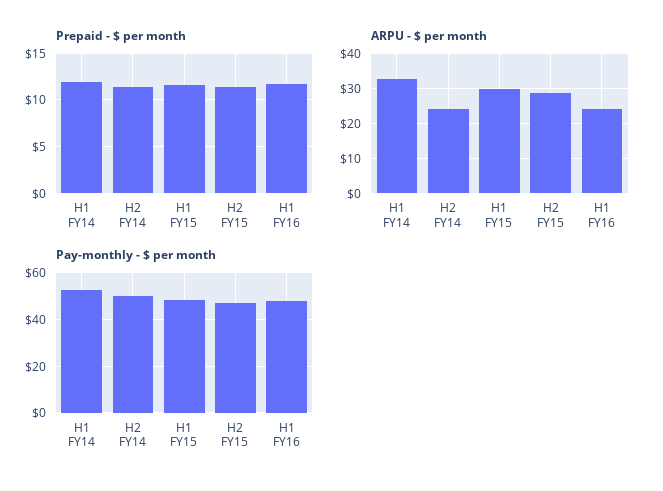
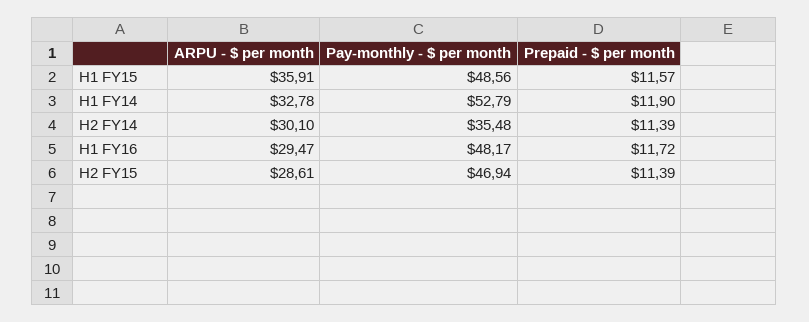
ARPU - $ per month, H2 FY14: 24 -> 30.1
ARPU - $ per month, H1 FY15: 30 -> 35.91
ARPU - $ per month, H1 FY16: 24 -> 29.47
Pay-monthly - $ per month, H2 FY14: 50 -> 35.48

